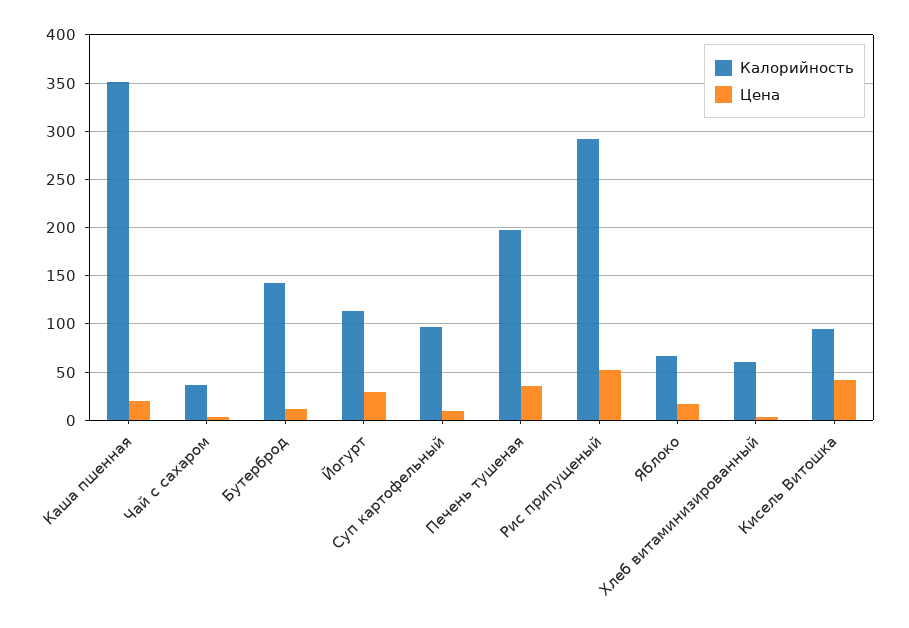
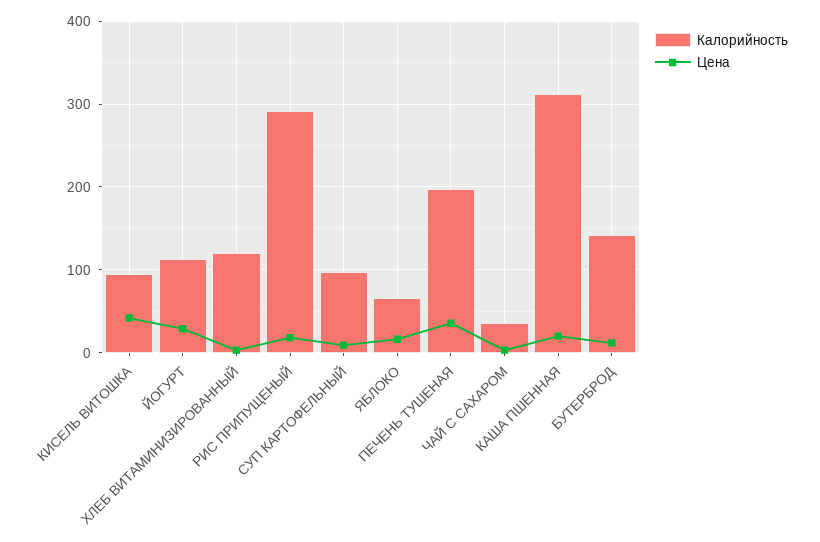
Калорийность, Каша пшенная: 350 -> 310
Цена, Рис припущеный: 50 -> 20
Калорийность, Хлеб витаминизированный: 60 -> 120

